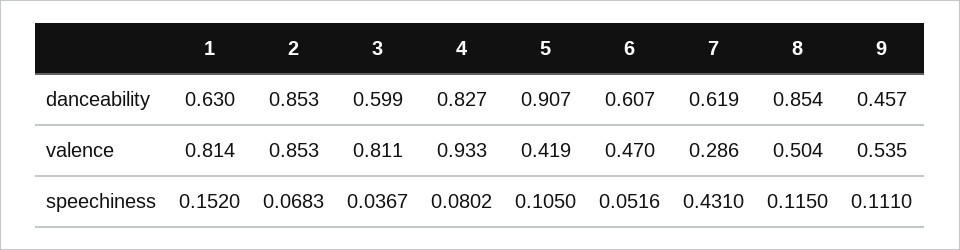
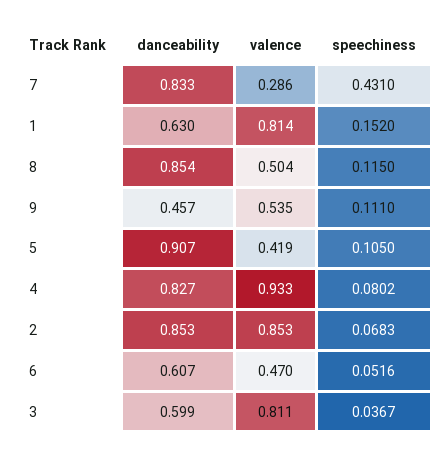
7, danceability: 0.619 -> 0.833

